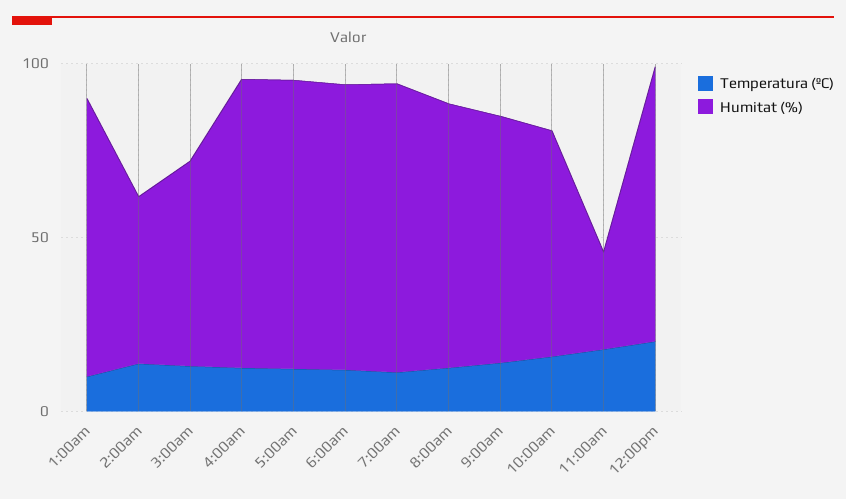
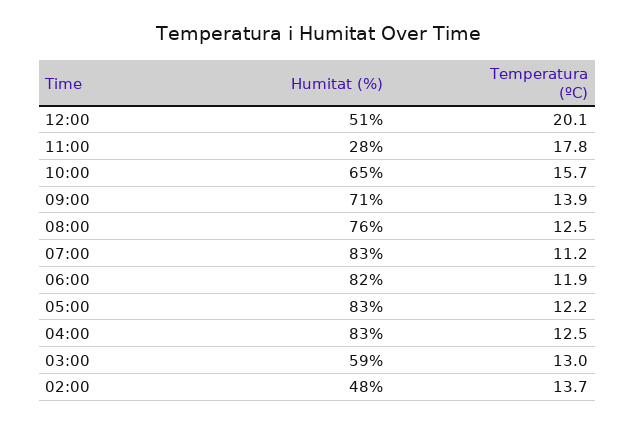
Temperatura (ºC), 1:00am: 10 -> none
Humitat (%), 1:00am: 80 -> none
Humitat (%), 12:00pm: 80 -> 51

